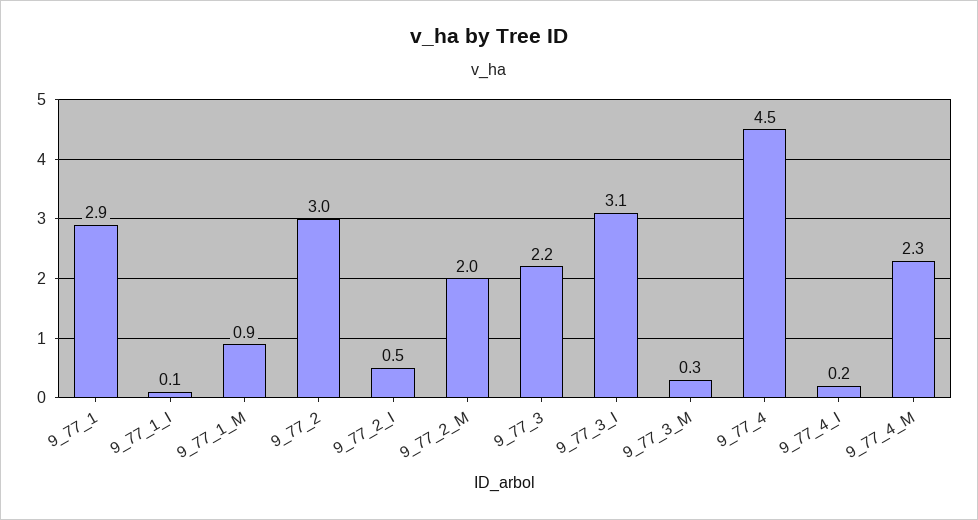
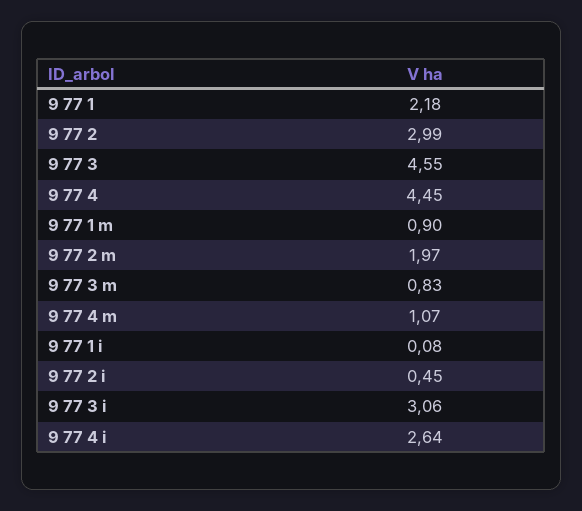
9_77_1: 2.9 -> 2.18
9_77_3: 2.2 -> 4.55
9_77_3_M: 0.3 -> 0.83
9_77_4_I: 0.2 -> 2.64
9_77_4_M: 2.3 -> 1.07

